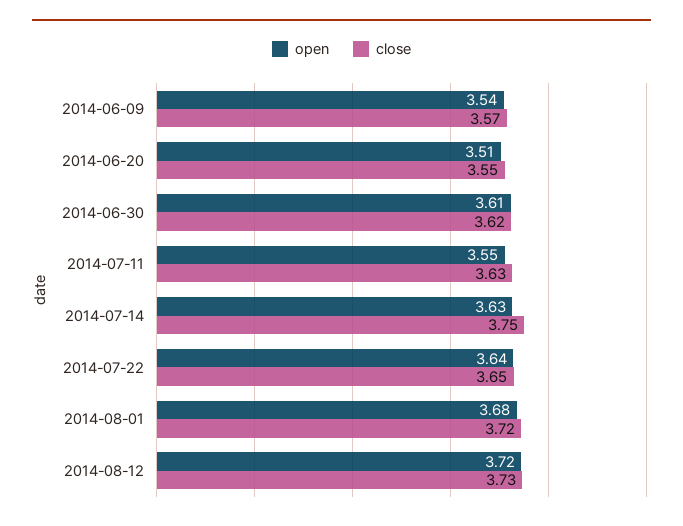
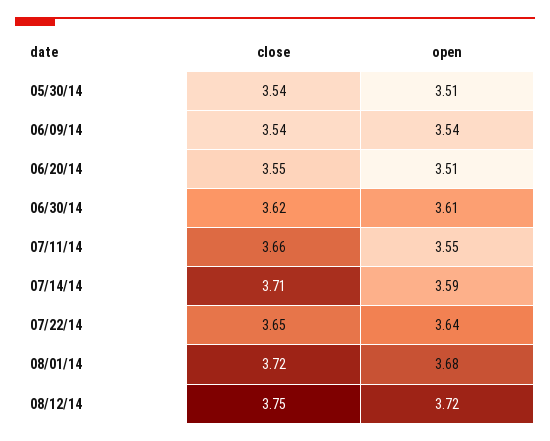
close, 2014-06-09: 3.57 -> 3.54
close, 2014-07-11: 3.63 -> 3.66
open, 2014-07-14: 3.63 -> 3.59
close, 2014-07-14: 3.75 -> 3.71
close, 2014-08-12: 3.73 -> 3.75
close, 05/30/14: none -> 3.54
open, 05/30/14: none -> 3.51

